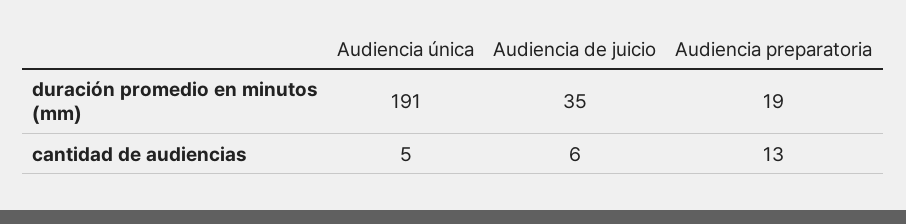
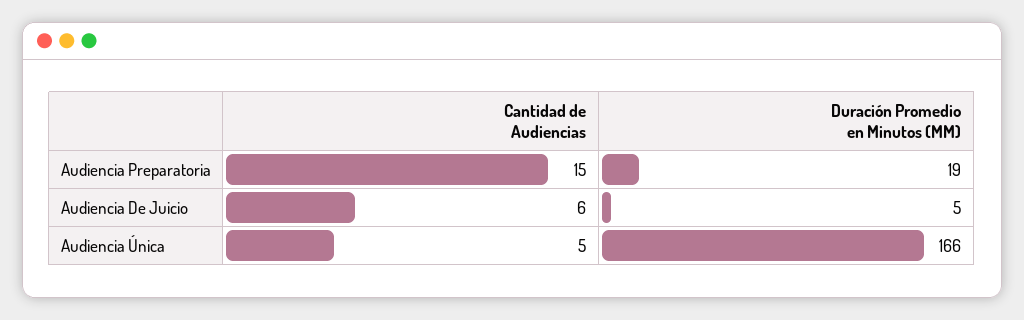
Audiencia única, duración promedio en minutos (mm): 191 -> 166
Audiencia de juicio, duración promedio en minutos (mm): 35 -> 5
Audiencia preparatoria, cantidad de audiencias: 13 -> 15

